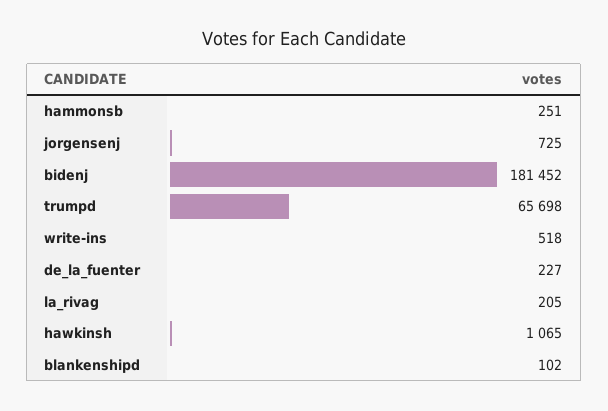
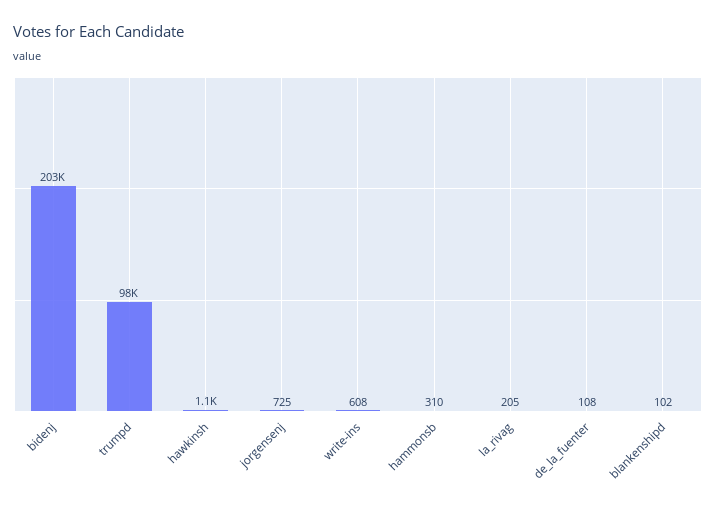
hammonsb: 251 -> 310
bidenj: 181452 -> 203000
trumpd: 65698 -> 98000
write-ins: 518 -> 608
de_la_fuenter: 227 -> 108

